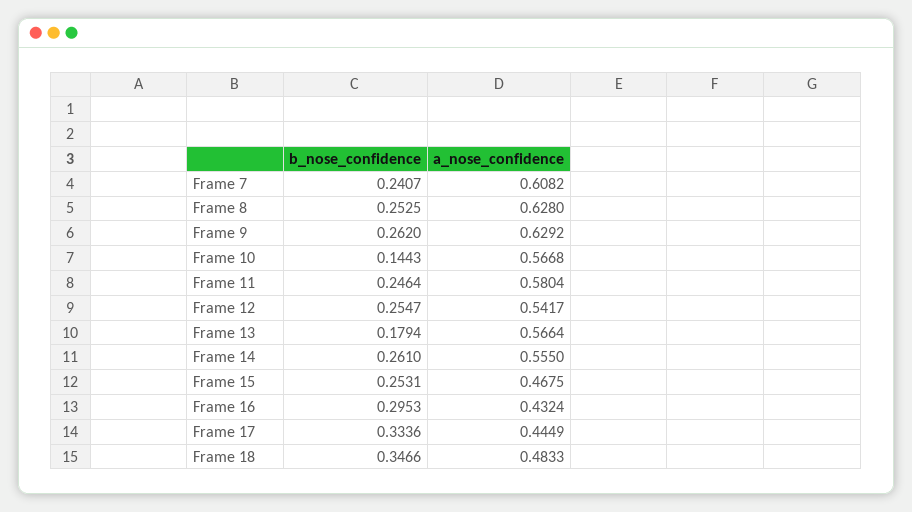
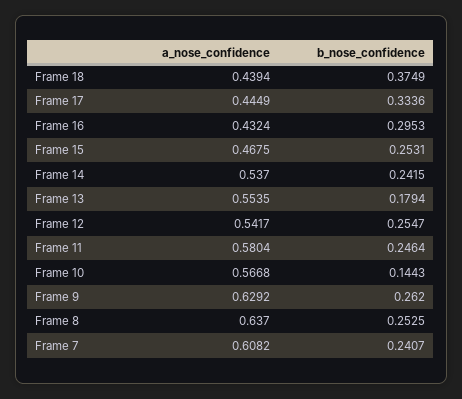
a_nose_confidence, Frame 8: 0.628 -> 0.637
a_nose_confidence, Frame 13: 0.5664 -> 0.5535
b_nose_confidence, Frame 14: 0.261 -> 0.2415
a_nose_confidence, Frame 14: 0.555 -> 0.537
b_nose_confidence, Frame 18: 0.3466 -> 0.3749
a_nose_confidence, Frame 18: 0.4833 -> 0.4394

